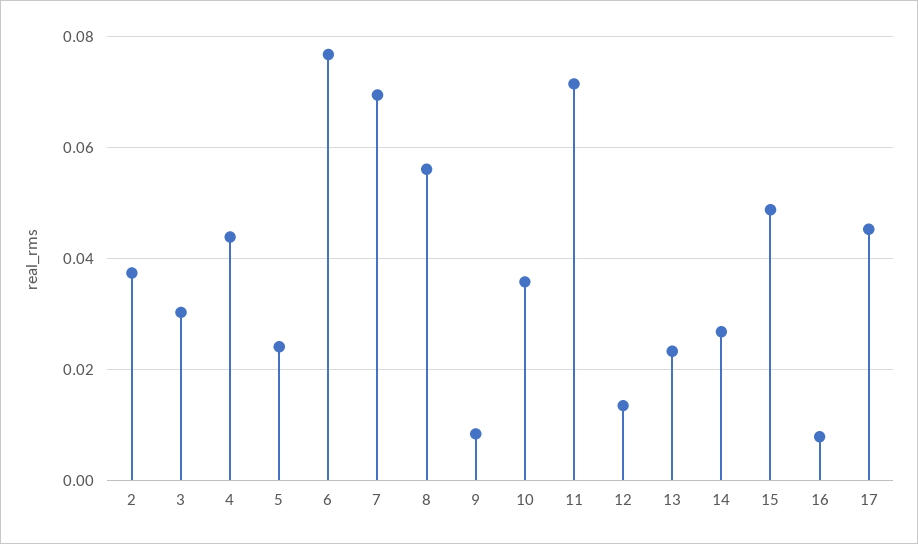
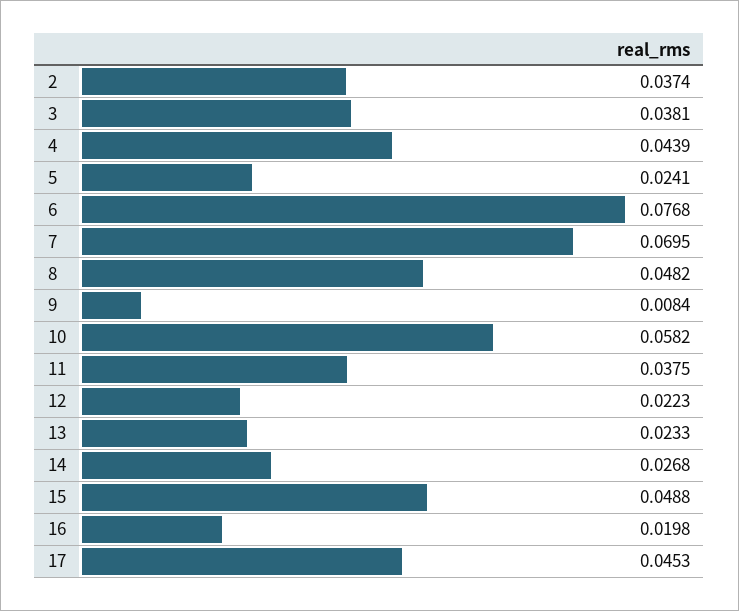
3: 0.03 -> 0.0381
8: 0.056 -> 0.0482
10: 0.036 -> 0.0582
11: 0.072 -> 0.0375
12: 0.014 -> 0.0223
16: 0.008 -> 0.0198

